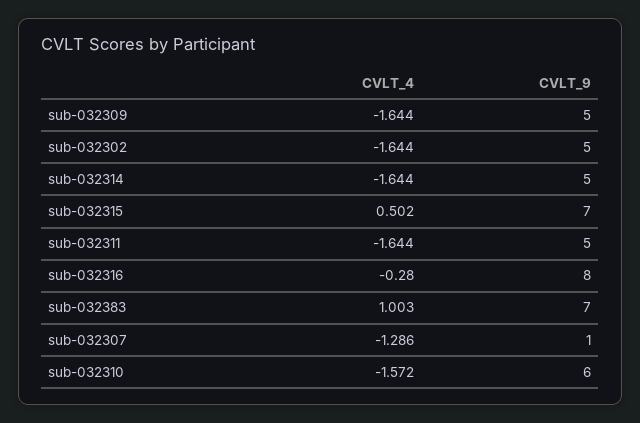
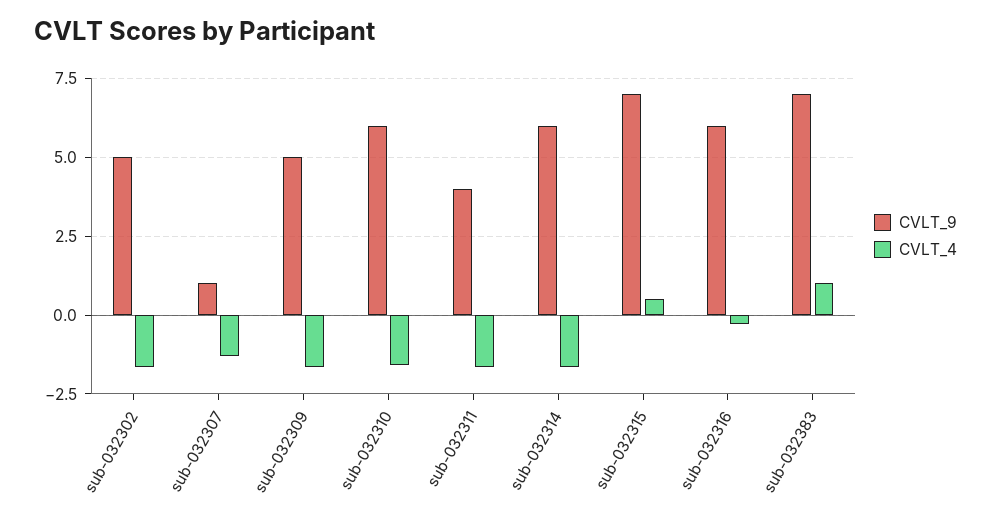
CVLT_9, sub-032314: 5 -> 6
CVLT_9, sub-032311: 5 -> 4
CVLT_9, sub-032316: 8 -> 6

